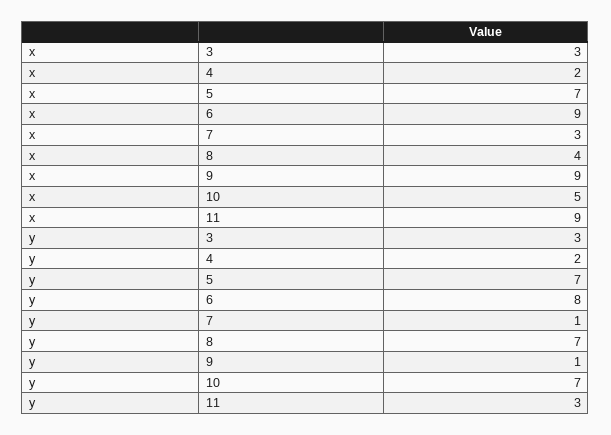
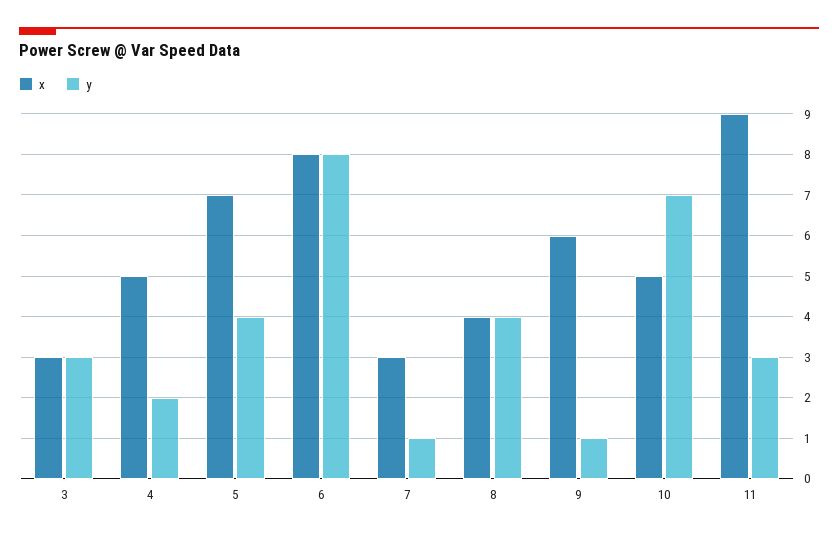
x, 4: 2 -> 5
x, 6: 9 -> 8
x, 9: 9 -> 6
y, 5: 7 -> 4
y, 8: 7 -> 4

